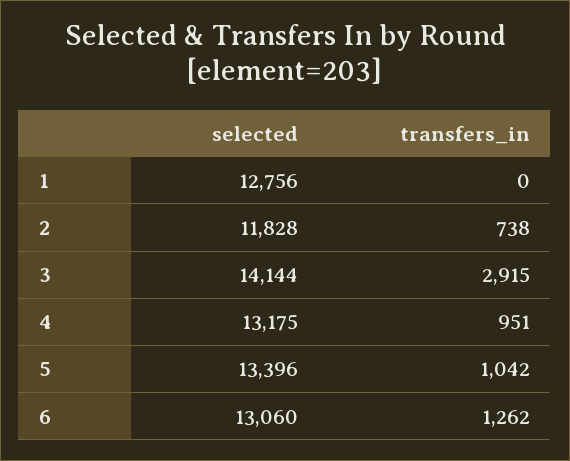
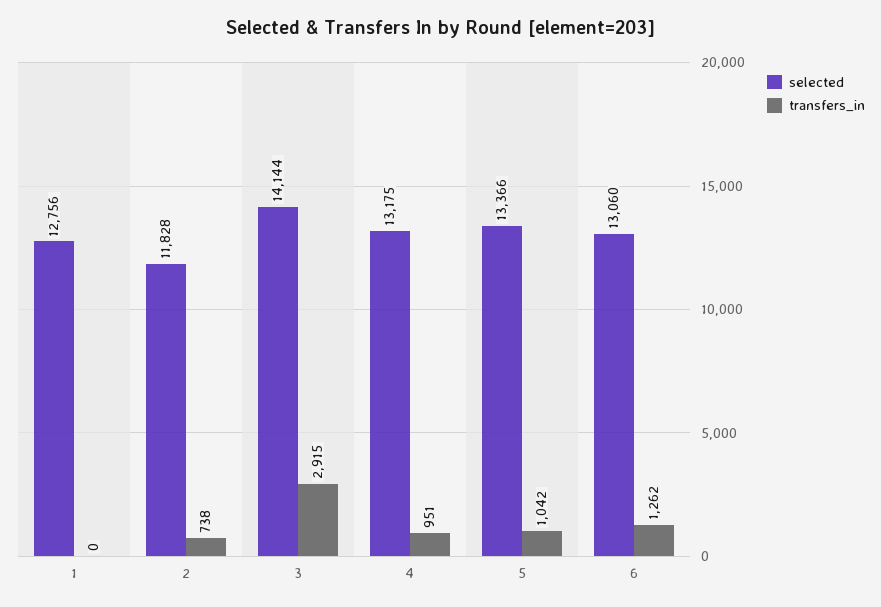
selected, 5: 13396 -> 13366

